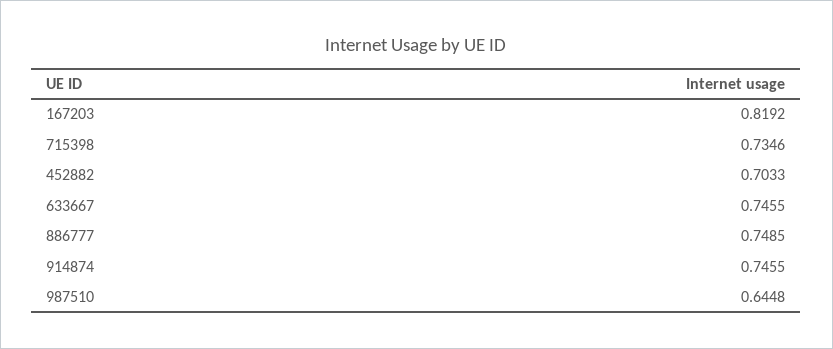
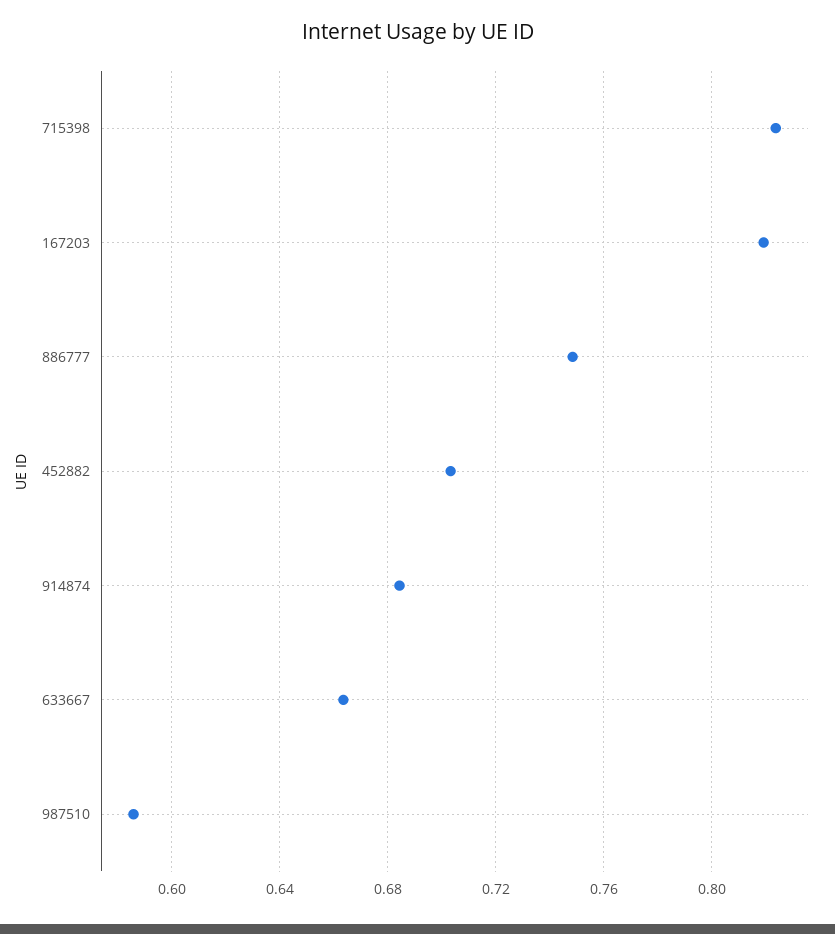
715398: 0.7346 -> 0.825
633667: 0.7455 -> 0.665
914874: 0.7455 -> 0.685
987510: 0.6448 -> 0.585

